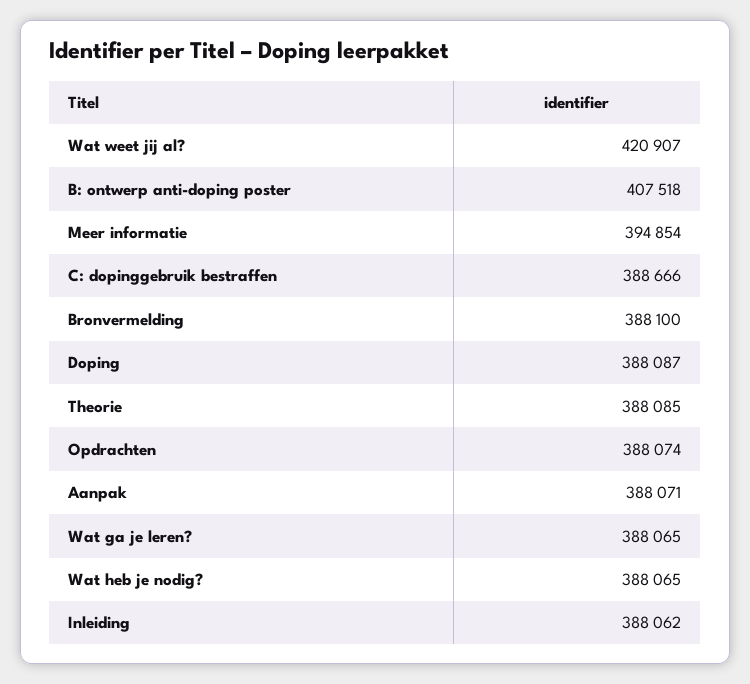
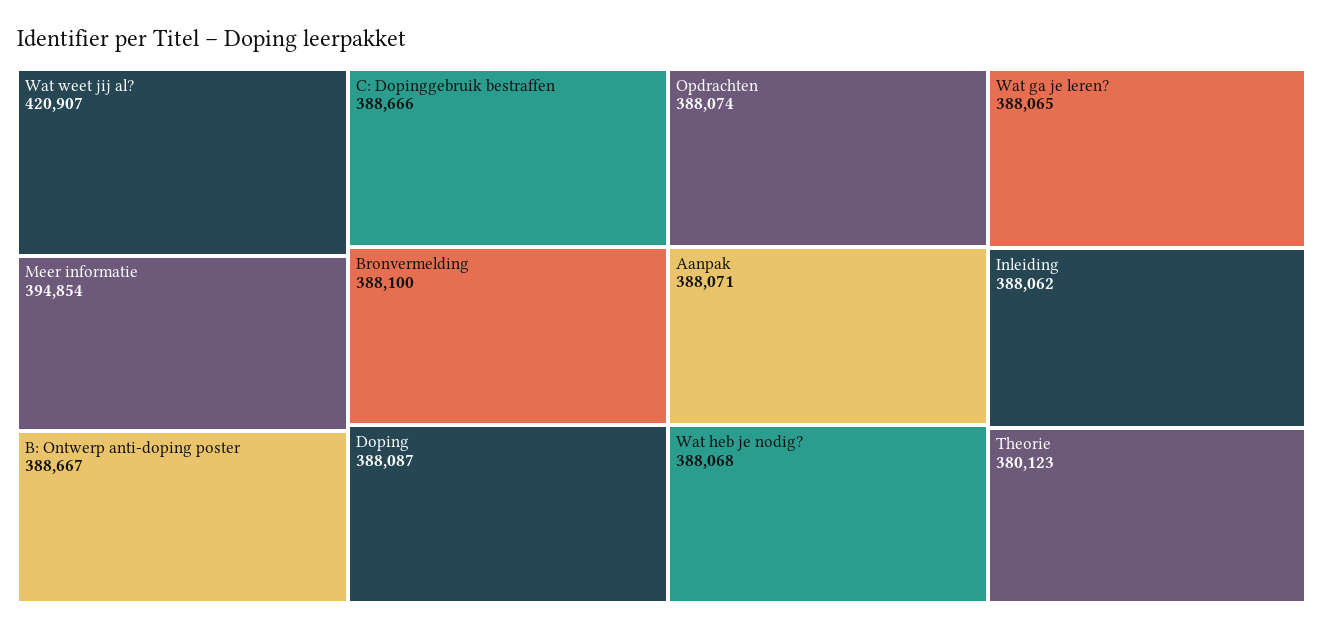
B: ontwerp anti-doping poster: 407518 -> 388667
Theorie: 388085 -> 380123
Wat heb je nodig?: 388065 -> 388068

